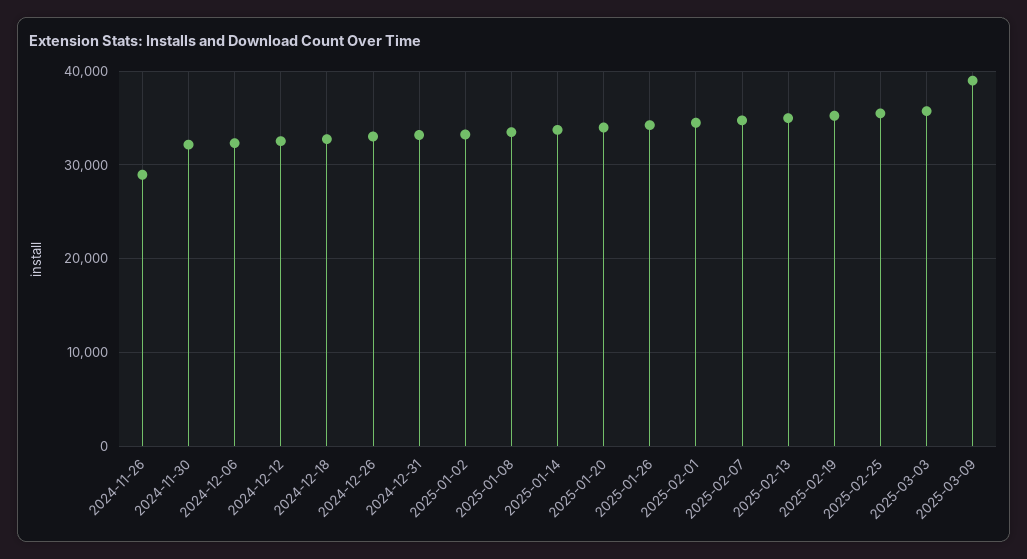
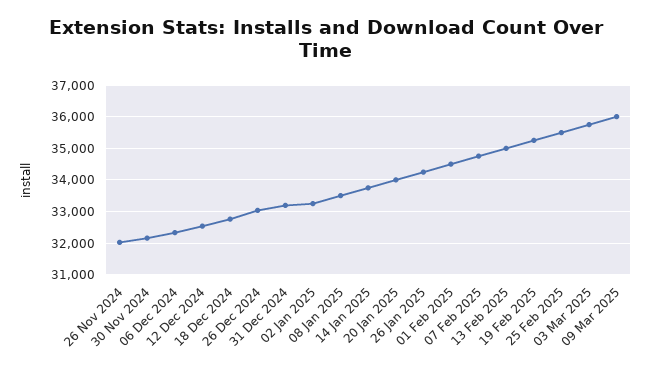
2024-11-26: 29000 -> 32000
2025-03-09: 39000 -> 36000

